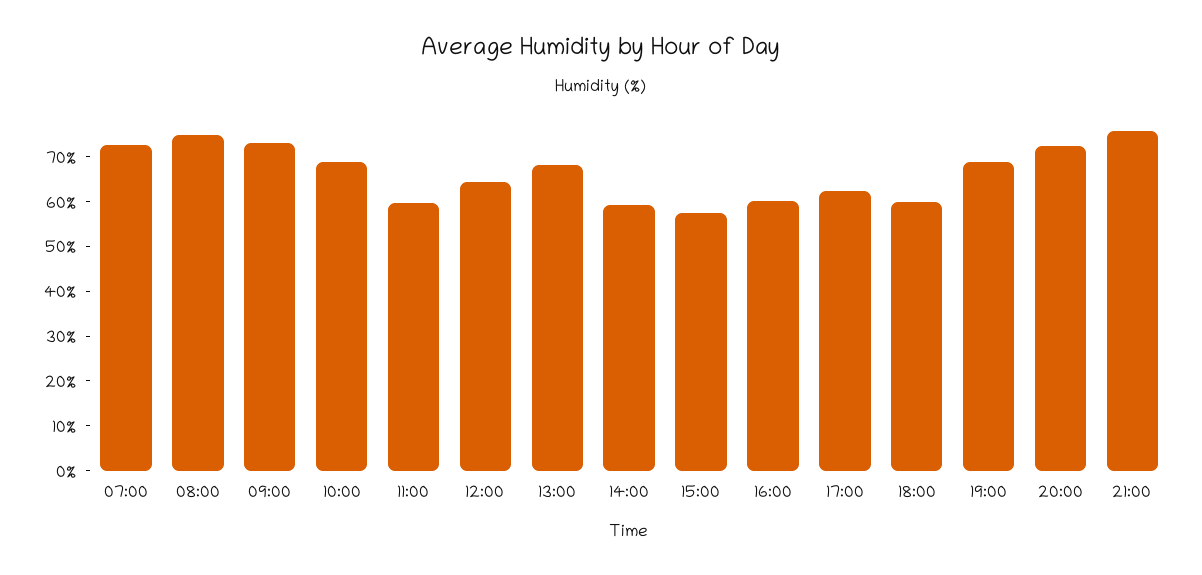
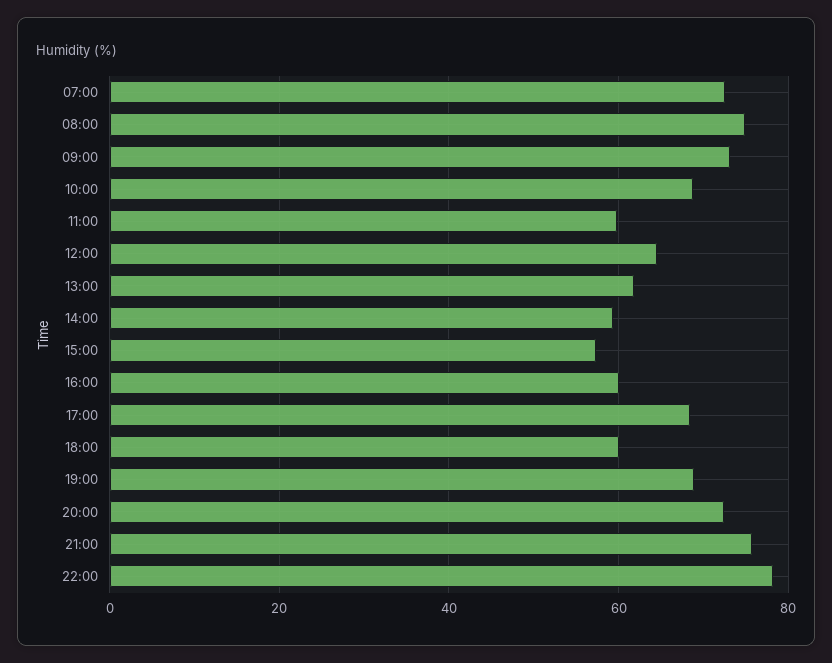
13:00: 68 -> 62
17:00: 62 -> 68
22:00: none -> 78

